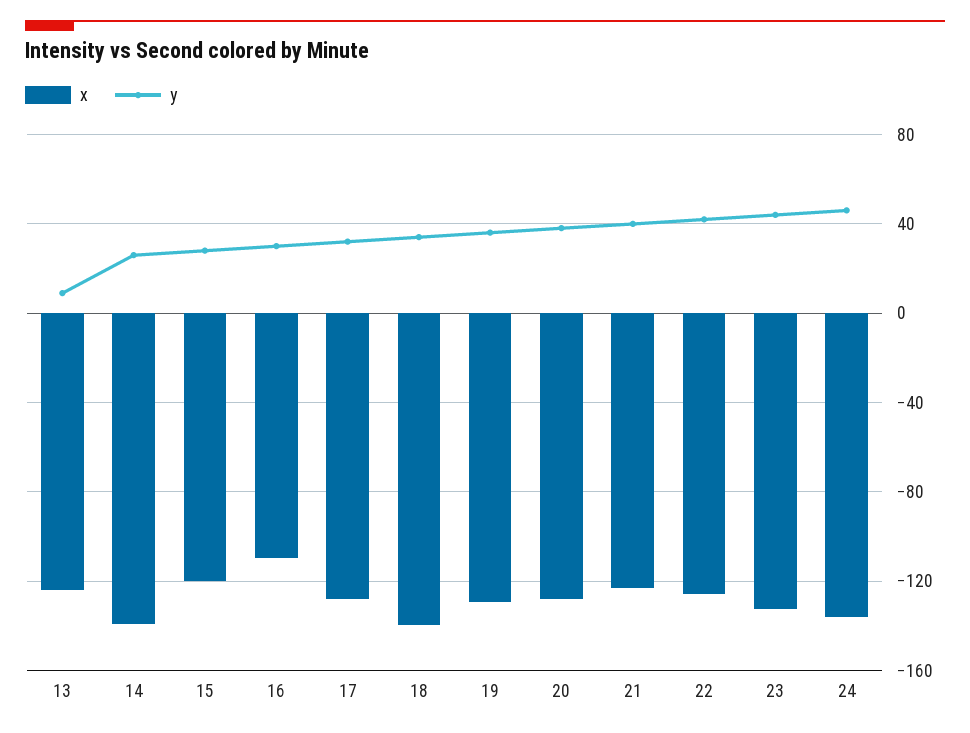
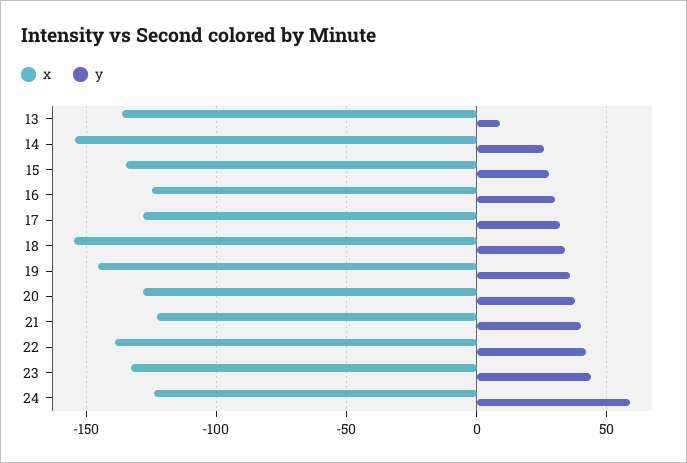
x, 13: -125 -> -135
x, 14: -140 -> -155
x, 15: -120 -> -135
x, 16: -110 -> -125
x, 18: -140 -> -155
x, 19: -130 -> -145
x, 22: -125 -> -140
x, 24: -135 -> -125
y, 24: 45 -> 60

